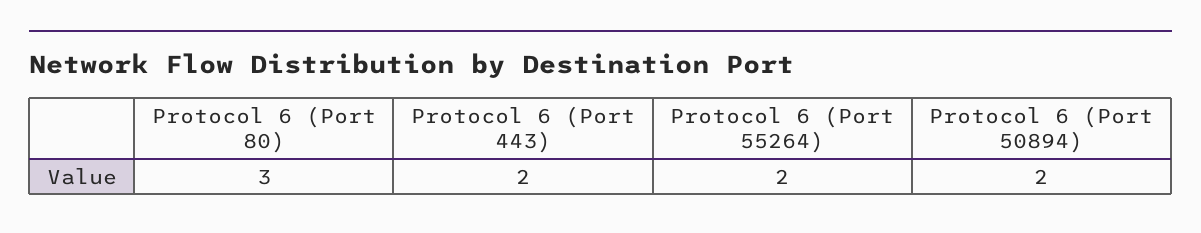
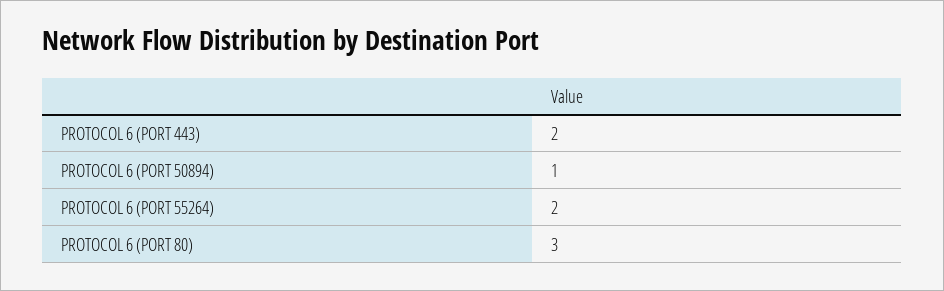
Protocol 6 (Port 50894): 2 -> 1

